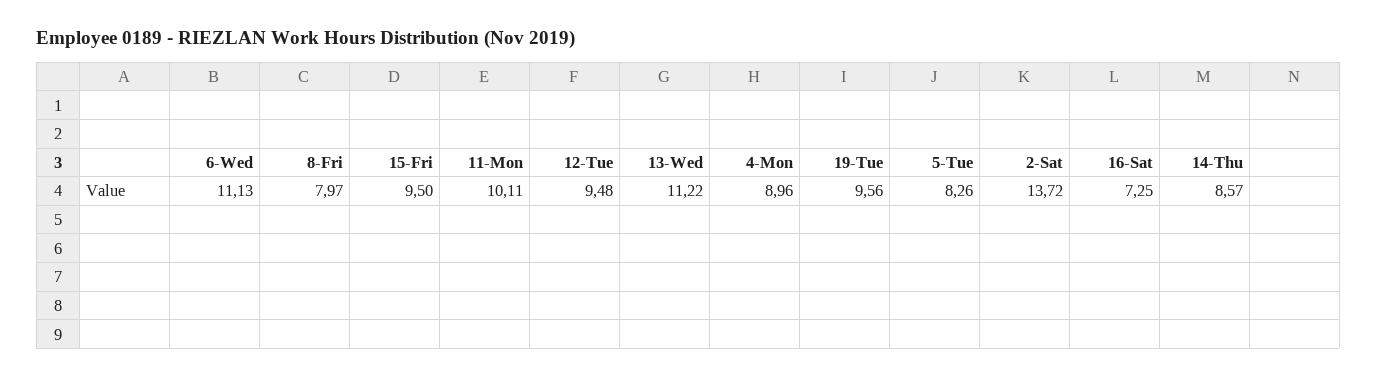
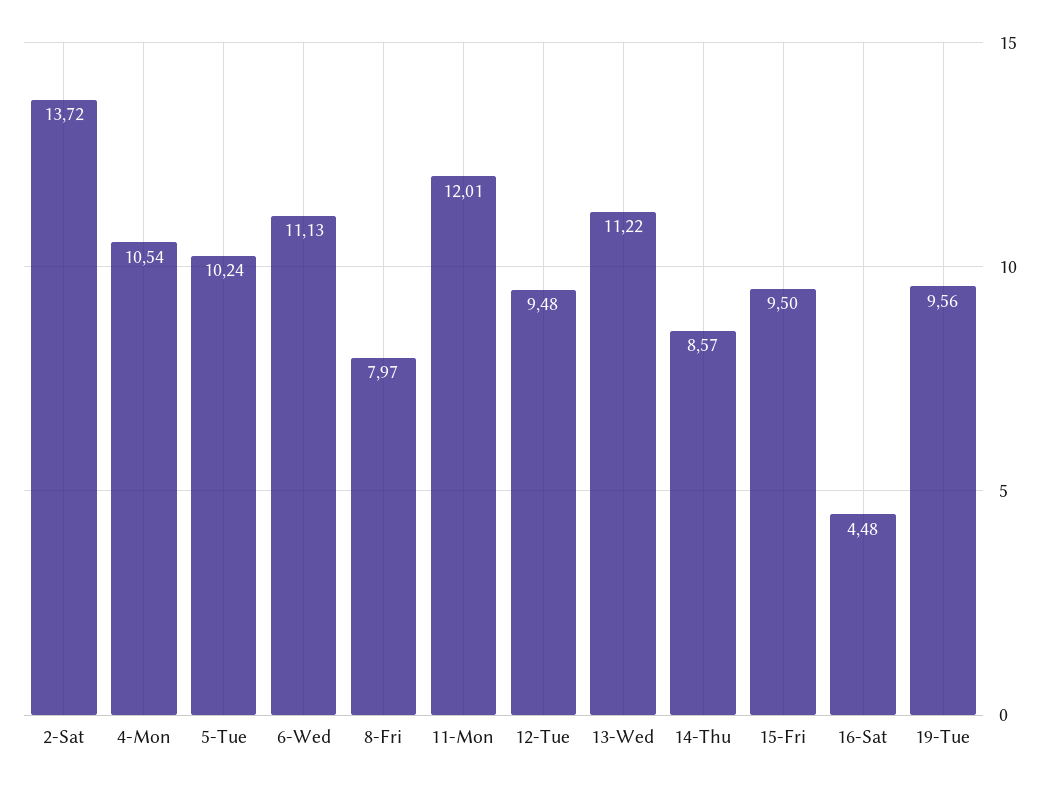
11-Mon: 10.11 -> 12.01
4-Mon: 8.96 -> 10.54
5-Tue: 8.26 -> 10.24
16-Sat: 7.25 -> 4.48

